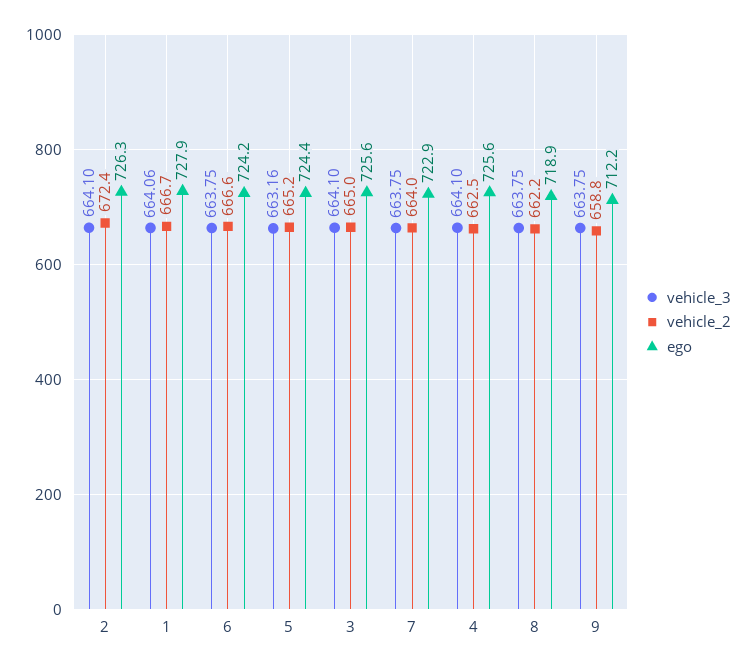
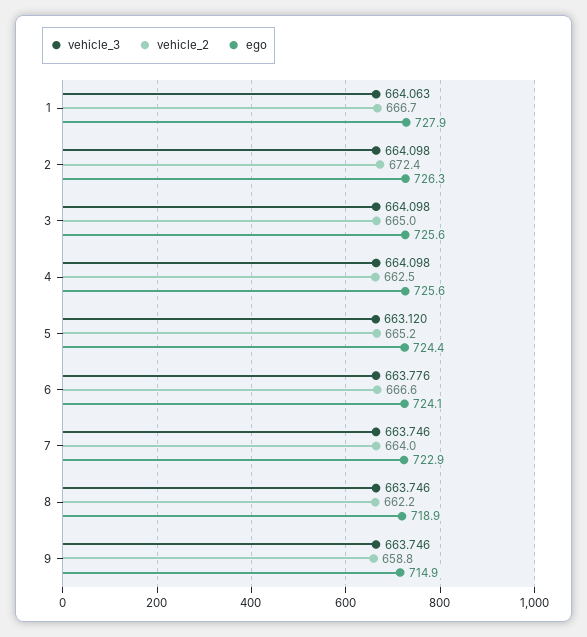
vehicle_3, 6: 663.75 -> 663.776
ego, 6: 724.2 -> 724.1
vehicle_3, 5: 663.16 -> 663.12
ego, 9: 712.2 -> 714.9

